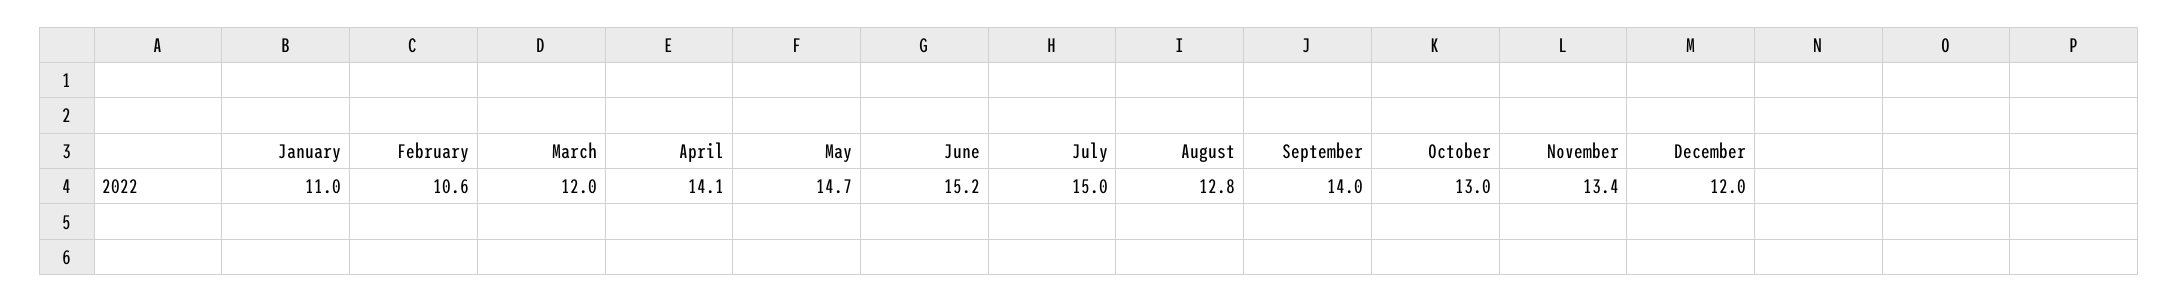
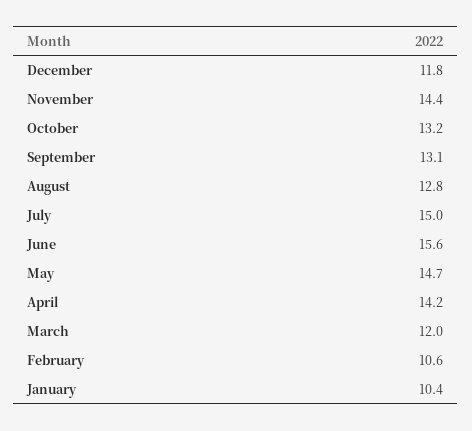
January: 11 -> 10.4
April: 14.1 -> 14.2
June: 15.2 -> 15.6
September: 14 -> 13.1
October: 13 -> 13.2
November: 13.4 -> 14.4
December: 12 -> 11.8

